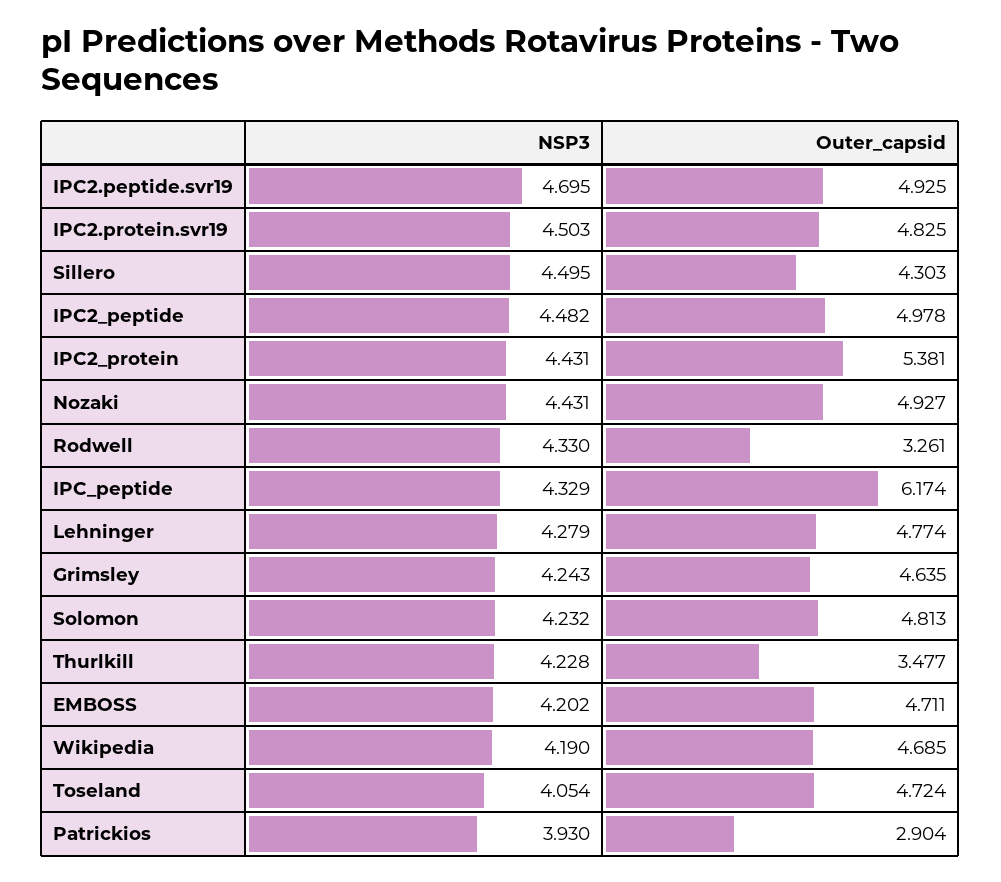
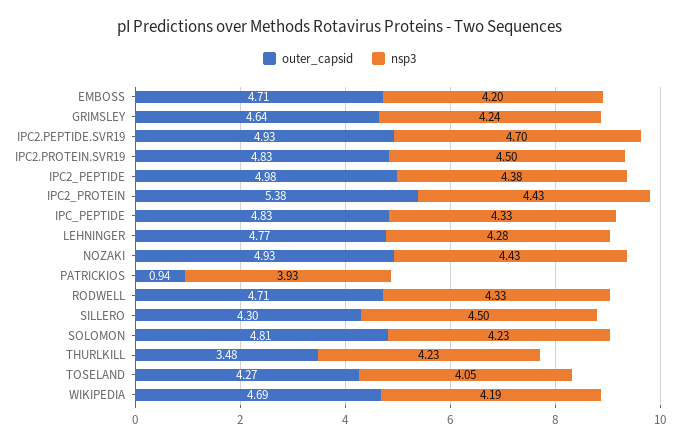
NSP3, IPC2_peptide: 4.482 -> 4.38
Outer_capsid, Rodwell: 3.261 -> 4.71
Outer_capsid, IPC_peptide: 6.174 -> 4.83
Outer_capsid, Toseland: 4.724 -> 4.27
Outer_capsid, Patrickios: 2.904 -> 0.94

